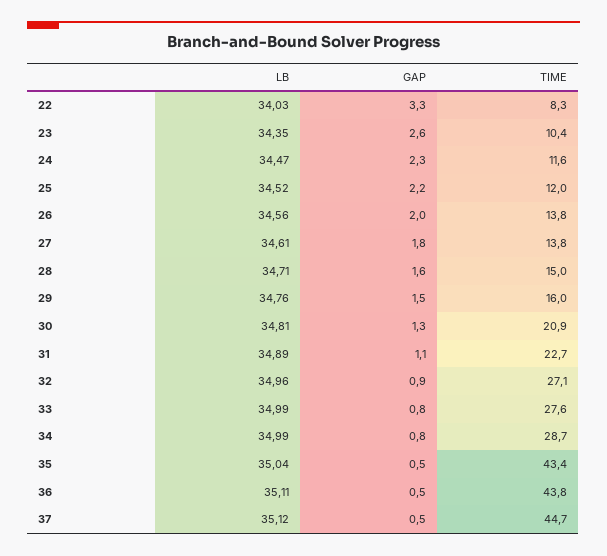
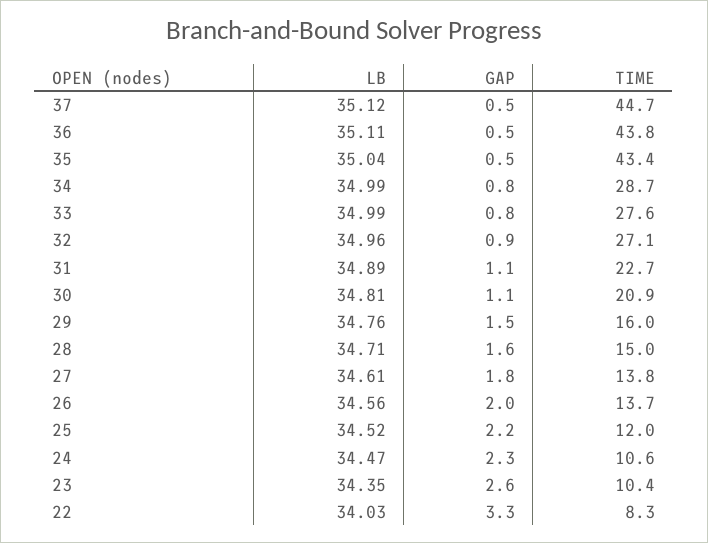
TIME, 24: 11.6 -> 10.6
TIME, 26: 13.8 -> 13.7
GAP, 30: 1.3 -> 1.1

